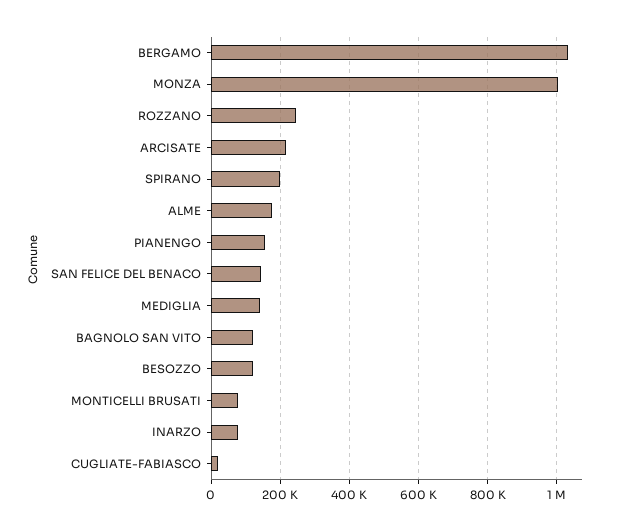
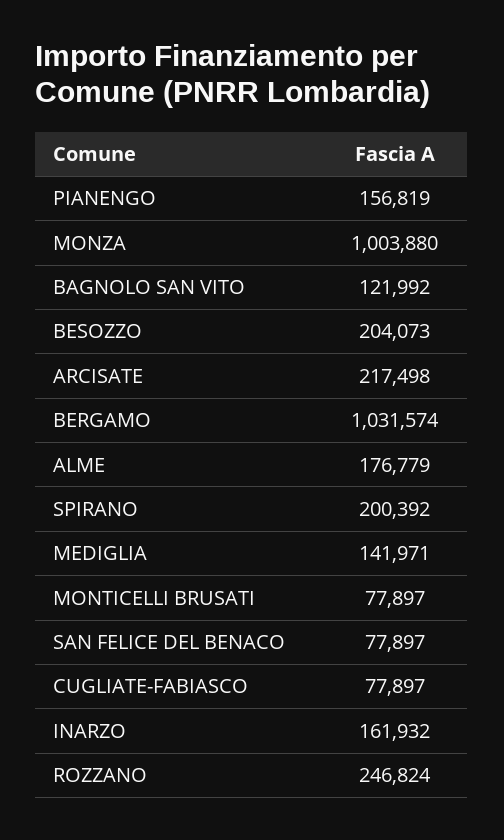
SAN FELICE DEL BENACO: 140000 -> 77897
BESOZZO: 120000 -> 204073
INARZO: 80000 -> 161932
CUGLIATE-FABIASCO: 20000 -> 77897

